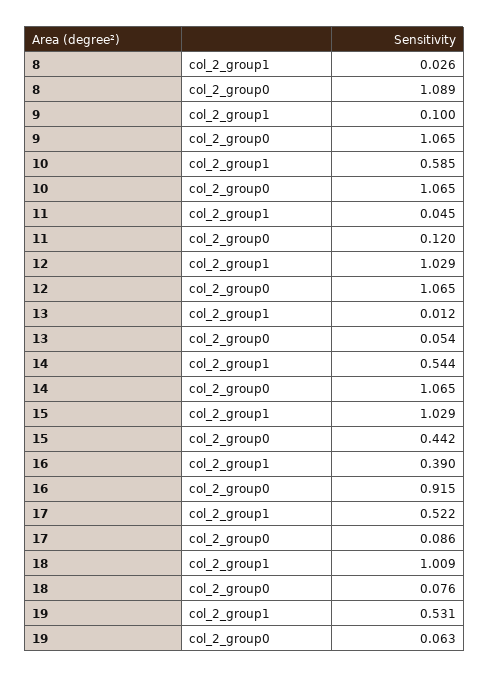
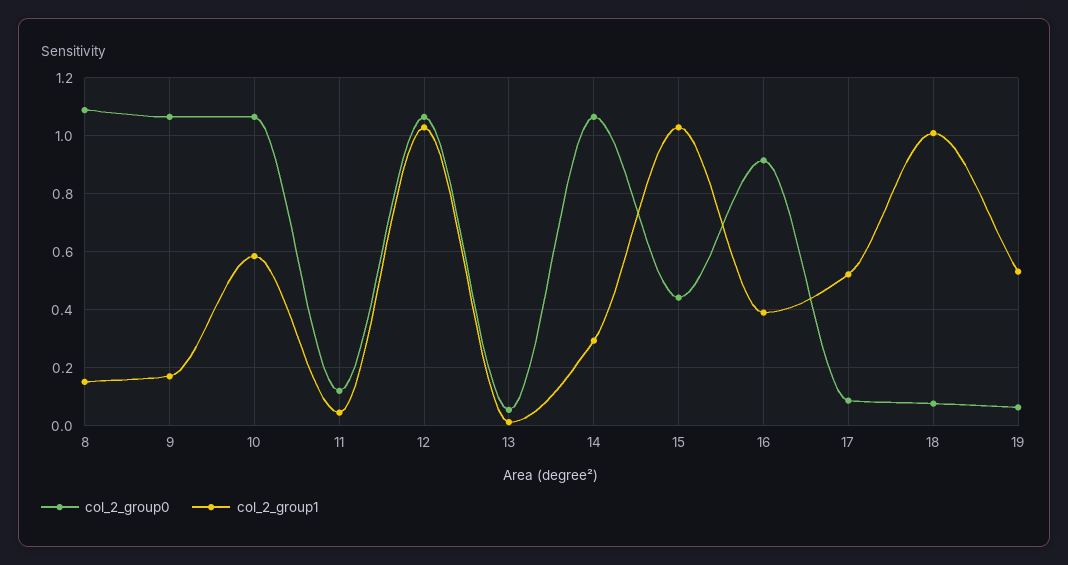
col_2_group1, 8: 0.026 -> 0.15
col_2_group1, 9: 0.1 -> 0.175
col_2_group1, 14: 0.544 -> 0.3

